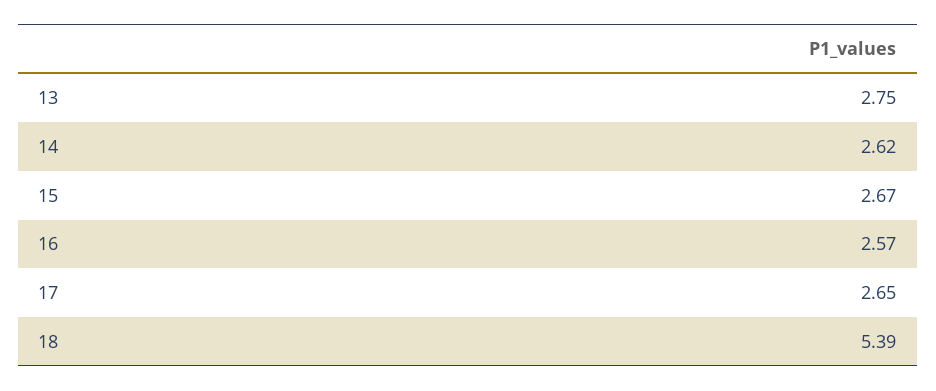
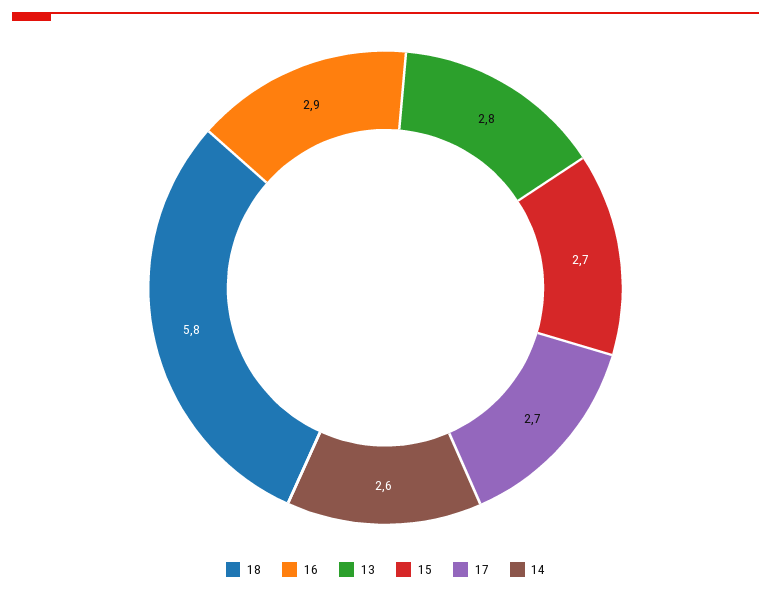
16: 2.57 -> 2.9
18: 5.39 -> 5.8

